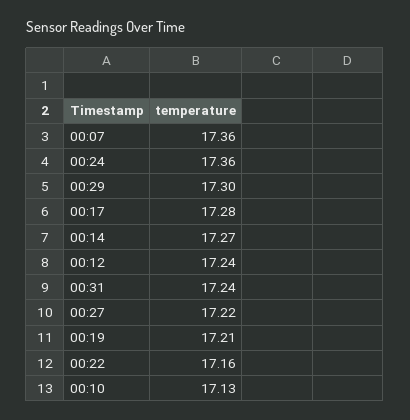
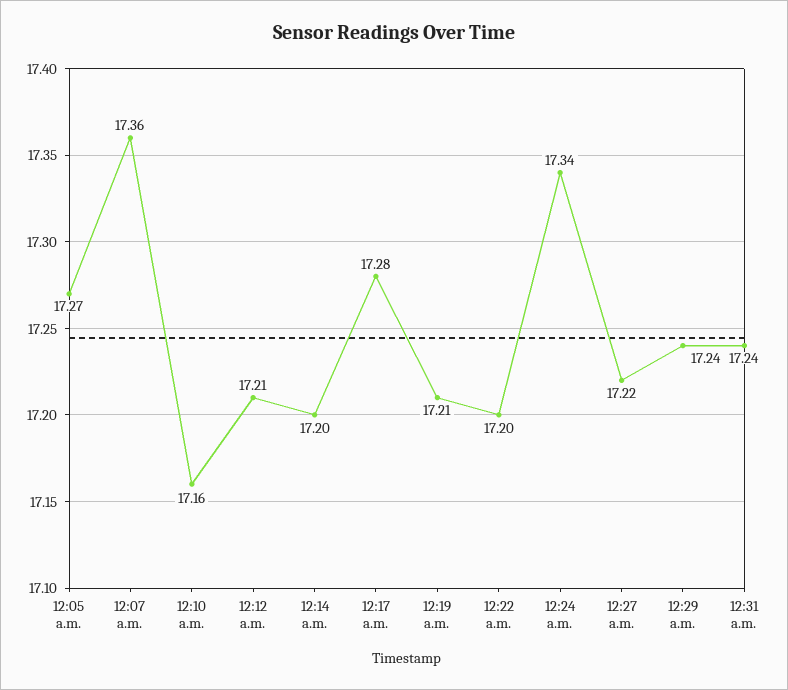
00:24: 17.36 -> 17.34
00:29: 17.3 -> 17.24
00:14: 17.27 -> 17.2
00:12: 17.24 -> 17.21
00:22: 17.16 -> 17.2
00:10: 17.13 -> 17.16
12:05 a.m.: none -> 17.27

